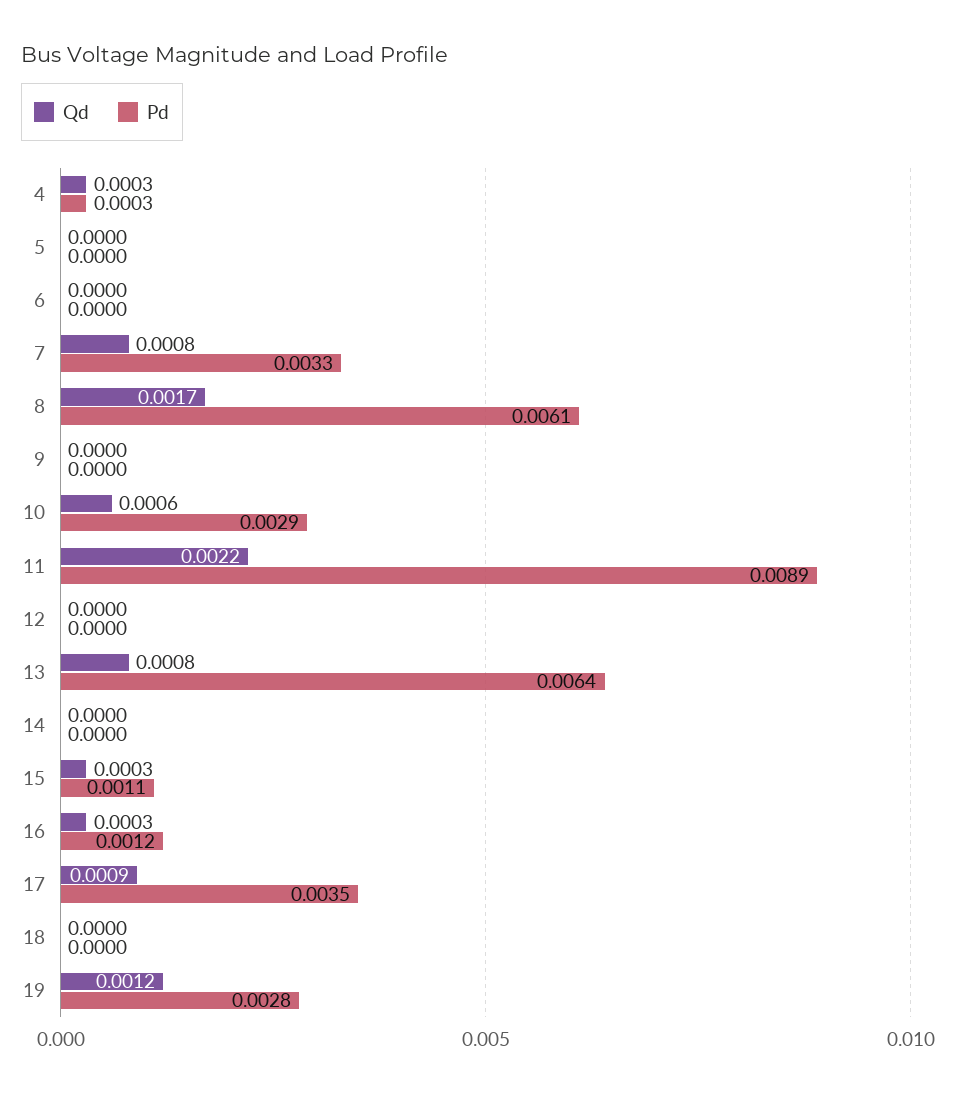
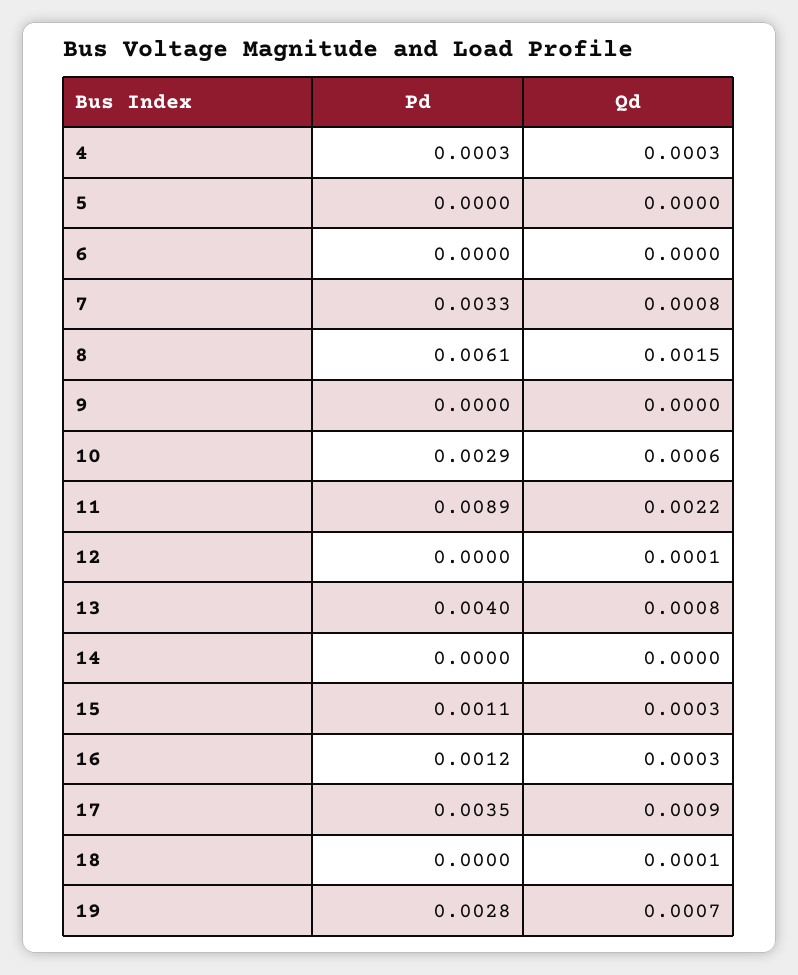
Qd, 8: 0.0017 -> 0.0015
Qd, 12: 0 -> 0.0001
Pd, 13: 0.0064 -> 0.004
Qd, 18: 0 -> 0.0001
Qd, 19: 0.0012 -> 0.0007

